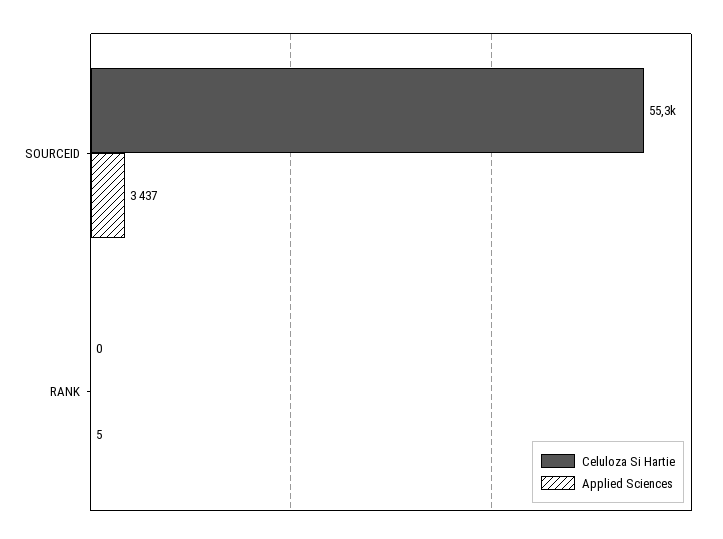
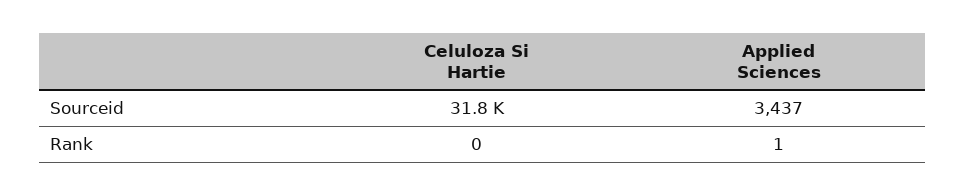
Celuloza Si Hartie, SOURCEID: 55300 -> 31800
Applied Sciences, RANK: 5 -> 1

